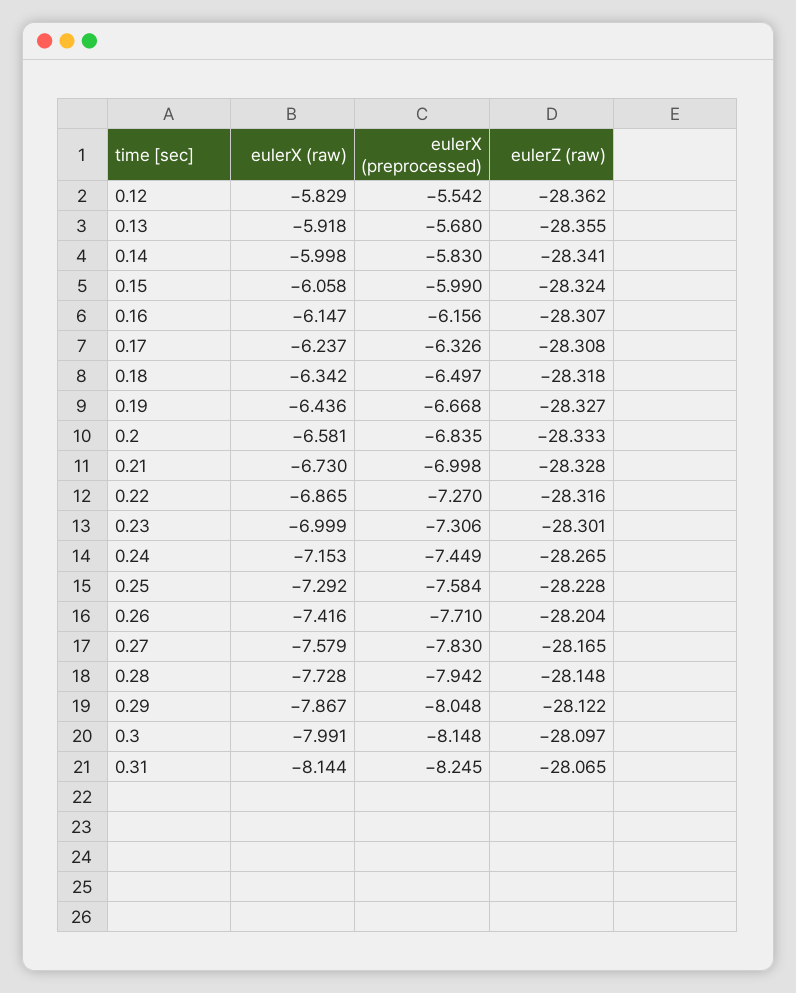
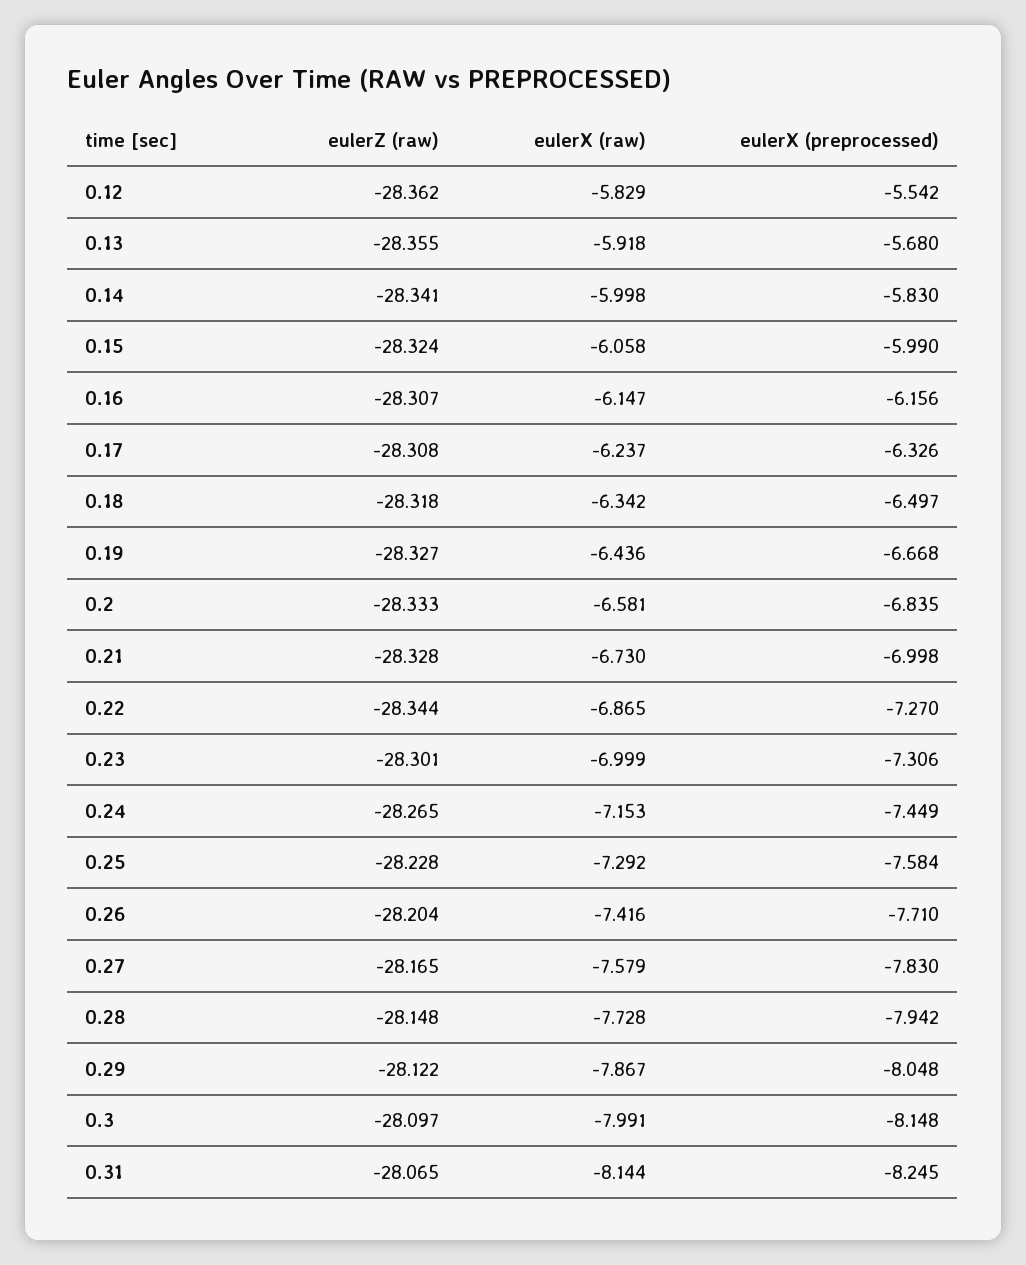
eulerZ (raw), 0.22: -28.316 -> -28.344

